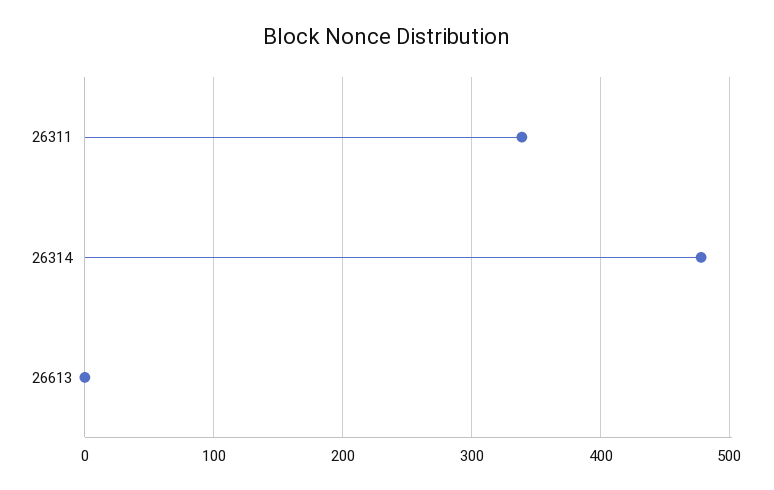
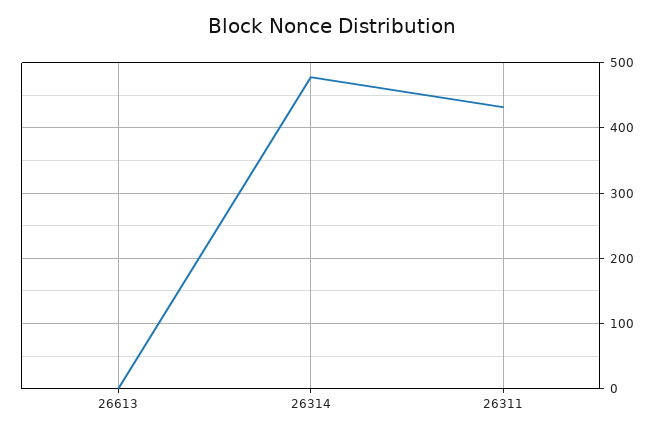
26311: 340 -> 430

